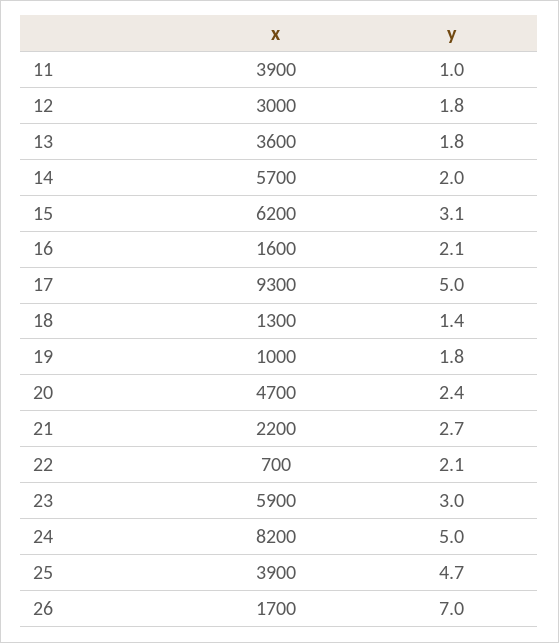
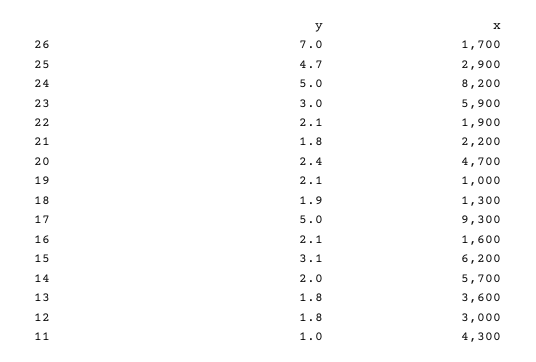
x, 11: 3900 -> 4300
y, 18: 1.4 -> 1.9
y, 19: 1.8 -> 2.1
y, 21: 2.7 -> 1.8
x, 22: 700 -> 1900
x, 25: 3900 -> 2900

